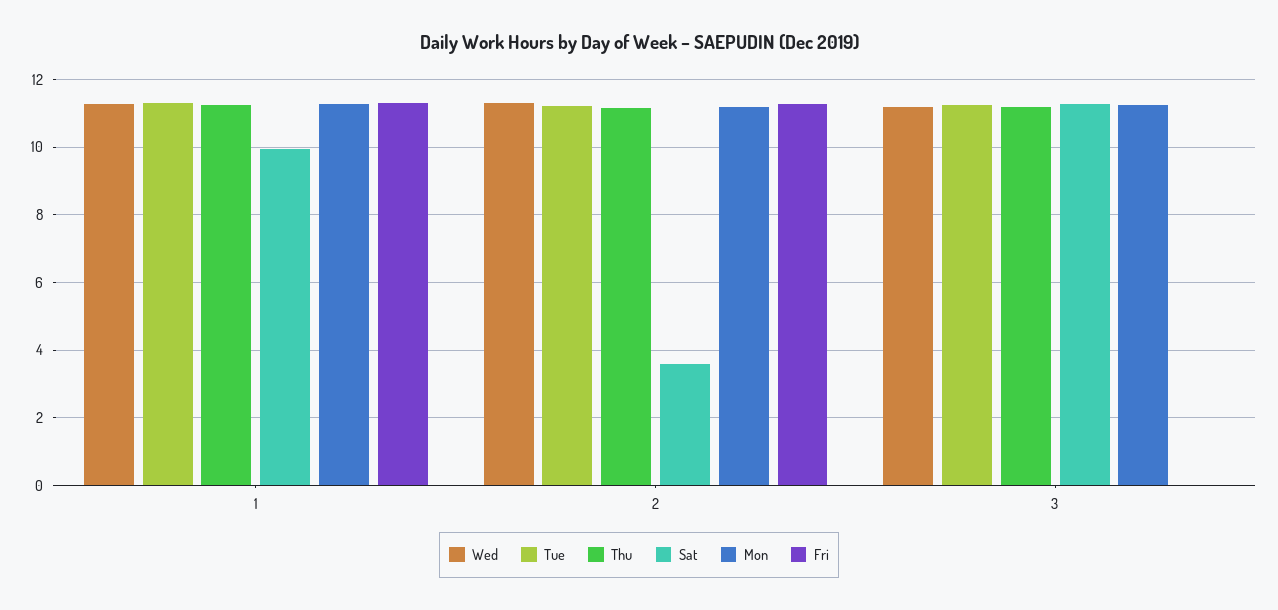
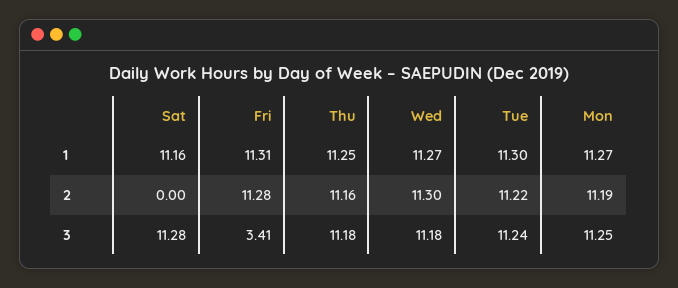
Sat, 1: 10 -> 11.16
Sat, 2: 3.6 -> 0
Fri, 3: 0 -> 3.41

